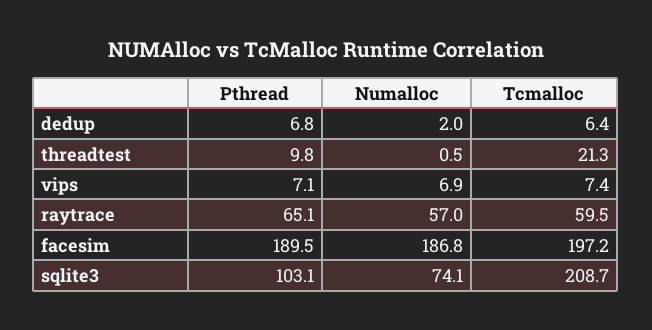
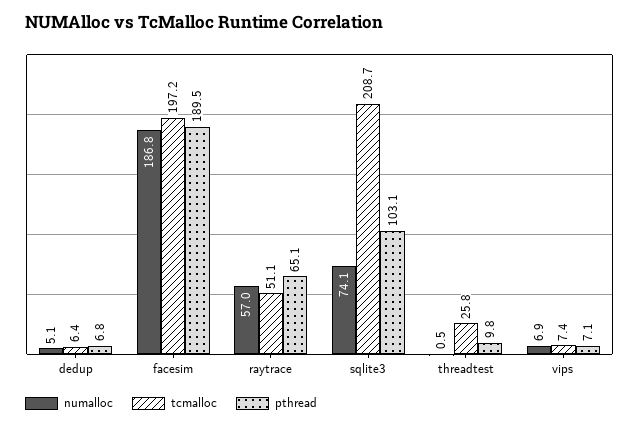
Numalloc, dedup: 2 -> 5.1
Tcmalloc, threadtest: 21.3 -> 25.8
Tcmalloc, raytrace: 59.5 -> 51.1

